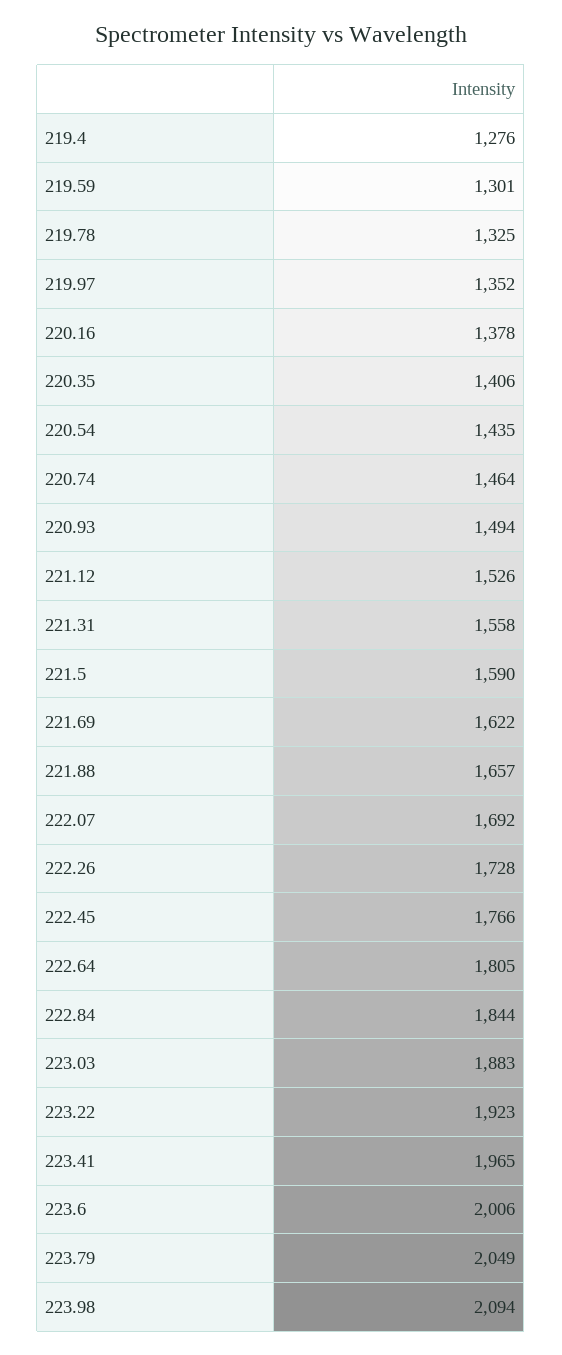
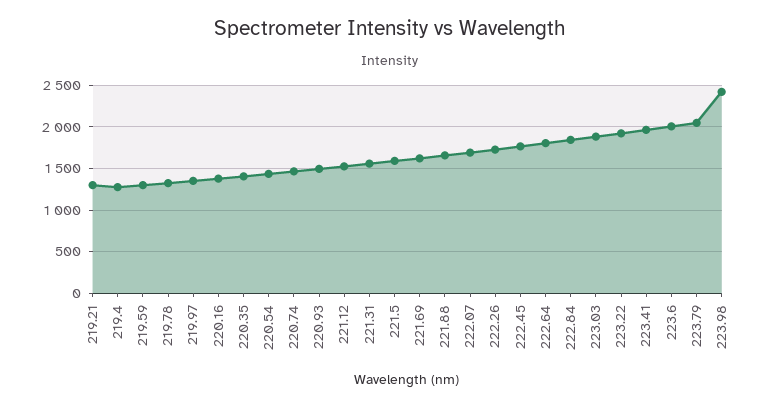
223.98: 2094 -> 2400
219.21: none -> 1300

